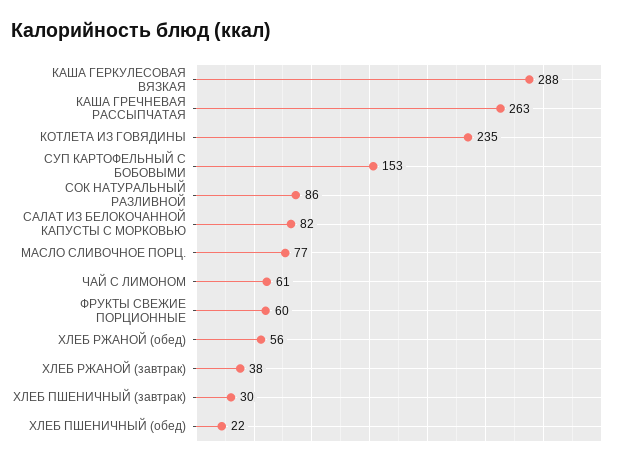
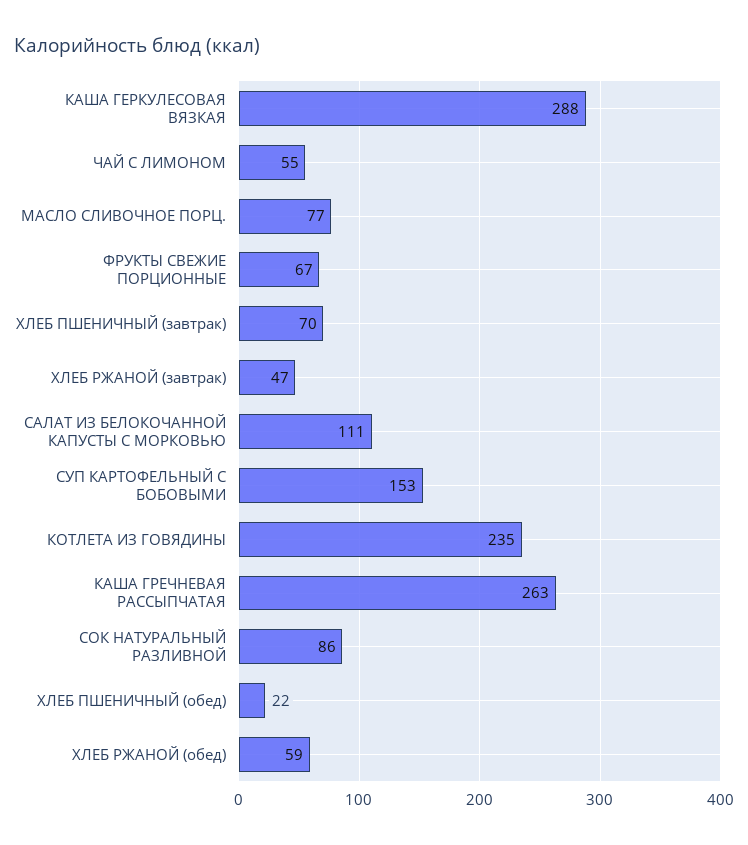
САЛАТ ИЗ БЕЛОКОЧАННОЙ КАПУСТЫ С МОРКОВЬЮ: 82 -> 111
ЧАЙ С ЛИМОНОМ: 61 -> 55
ФРУКТЫ СВЕЖИЕ ПОРЦИОННЫЕ: 60 -> 67
ХЛЕБ РЖАНОЙ (обед): 56 -> 59
ХЛЕБ РЖАНОЙ (завтрак): 38 -> 47
ХЛЕБ ПШЕНИЧНЫЙ (завтрак): 30 -> 70

